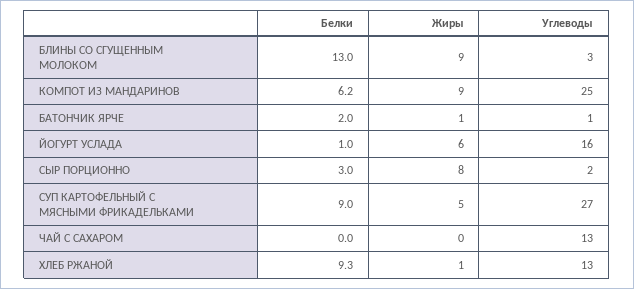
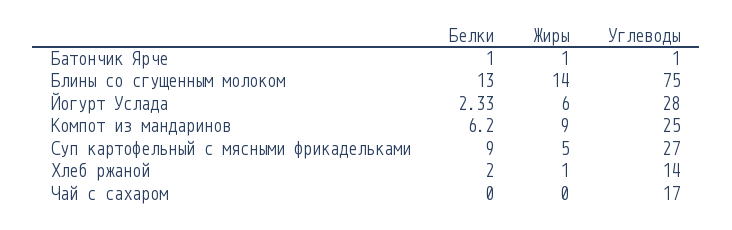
Жиры, БЛИНЫ СО СГУЩЕННЫМ МОЛОКОМ: 9 -> 14
Углеводы, БЛИНЫ СО СГУЩЕННЫМ МОЛОКОМ: 3 -> 75
Белки, БАТОНЧИК ЯРЧЕ: 2 -> 1
Белки, ЙОГУРТ УСЛАДА: 1 -> 2.33
Углеводы, ЙОГУРТ УСЛАДА: 16 -> 28
Белки, СЫР ПОРЦИОННО: 3 -> none
Жиры, СЫР ПОРЦИОННО: 8 -> none
Углеводы, СЫР ПОРЦИОННО: 2 -> none
Углеводы, ЧАЙ С САХАРОМ: 13 -> 17
Белки, ХЛЕБ РЖАНОЙ: 9.3 -> 2
Углеводы, ХЛЕБ РЖАНОЙ: 13 -> 14

